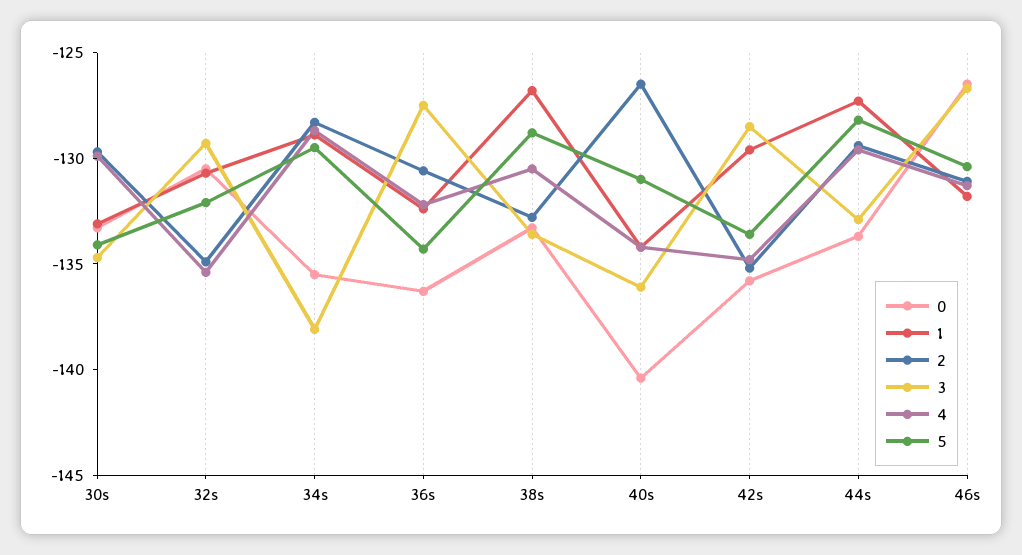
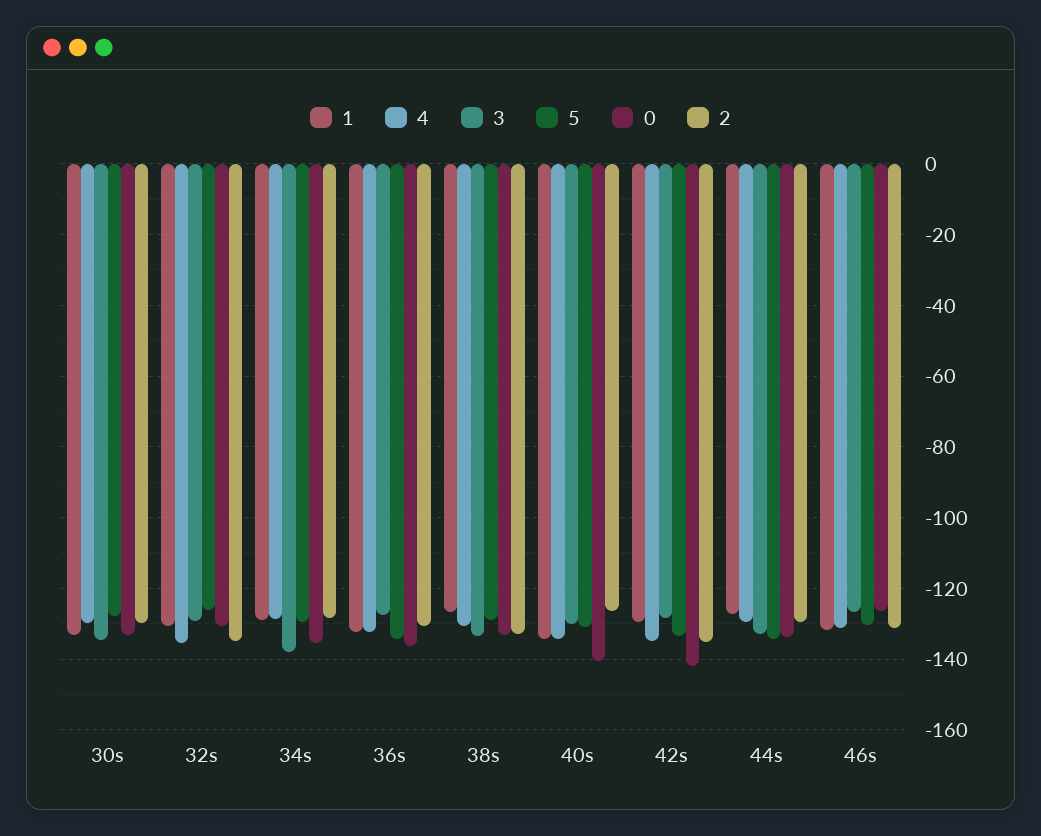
5, 30s: -134 -> -128
5, 32s: -132 -> -126
3, 40s: -136 -> -130
0, 42s: -136 -> -142
5, 44s: -128 -> -134

